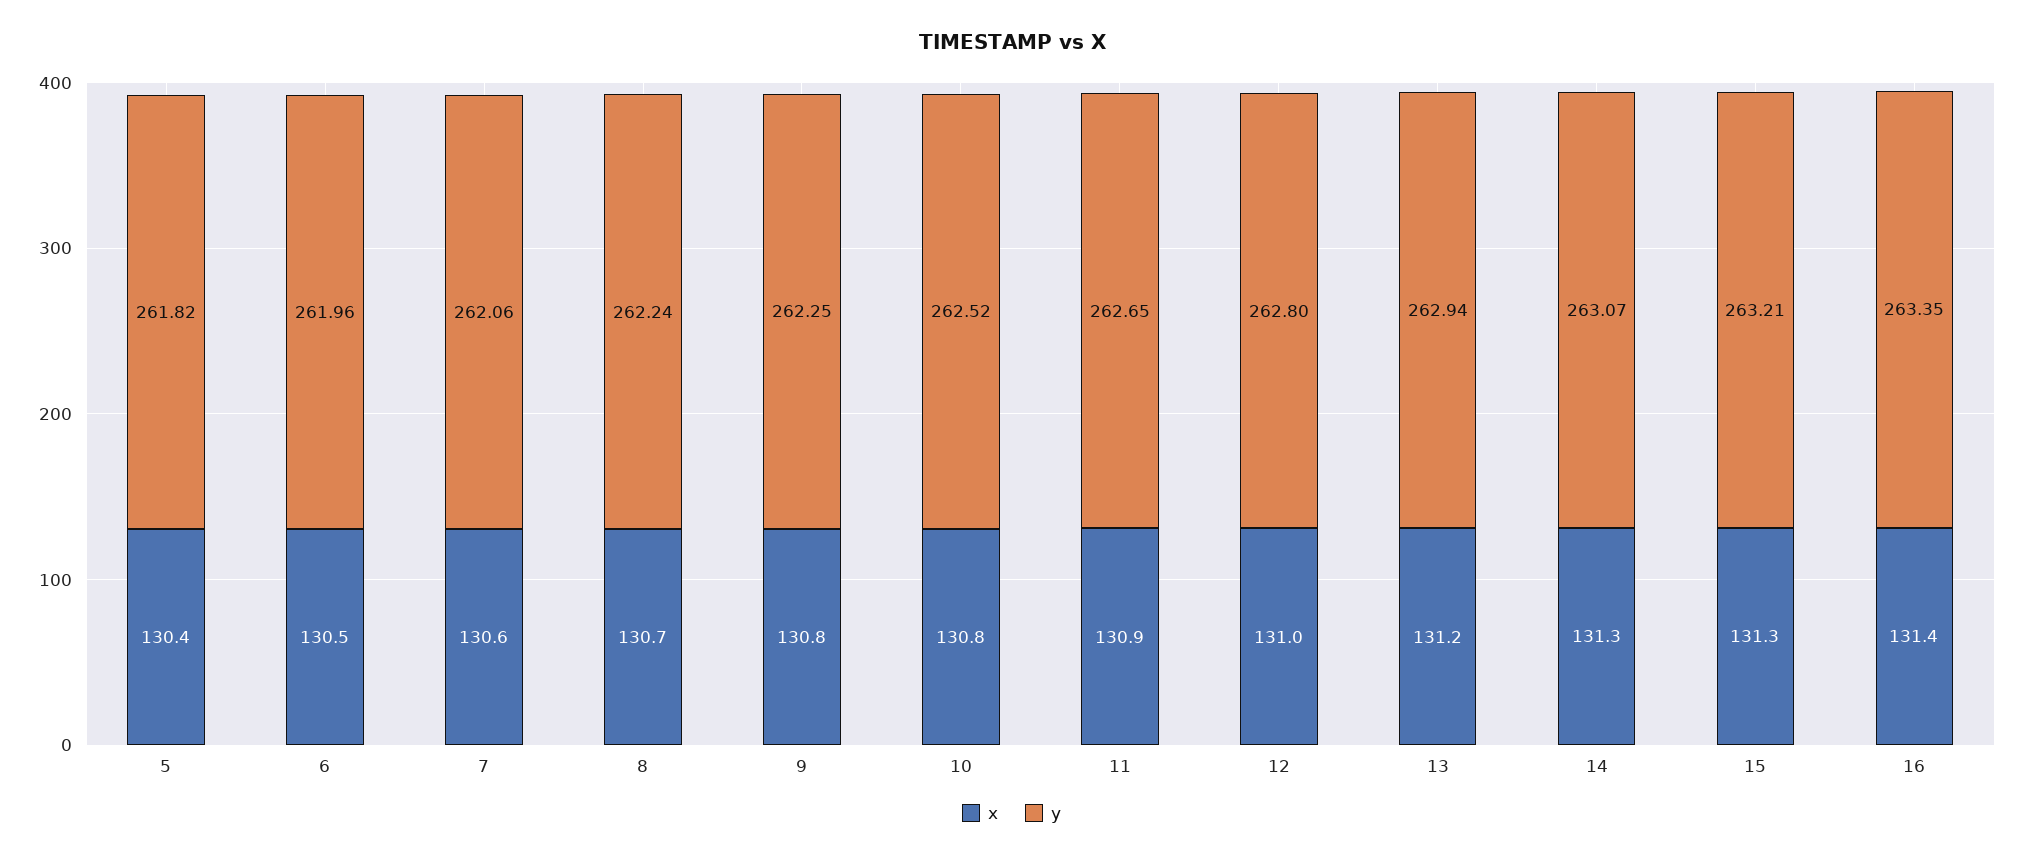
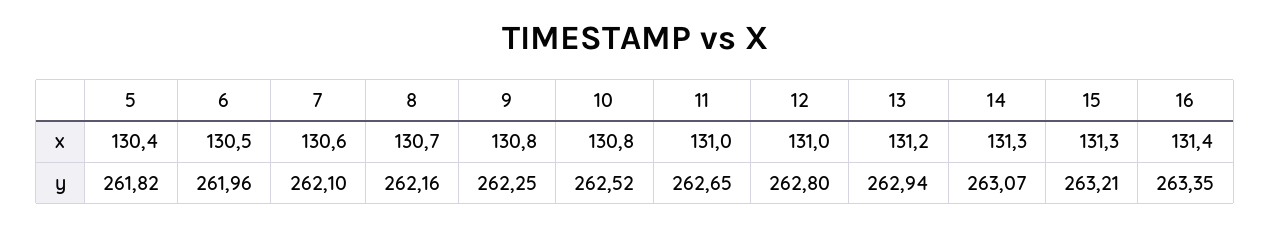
y, 7: 262.06 -> 262.1
y, 8: 262.24 -> 262.16
x, 11: 130.9 -> 131

